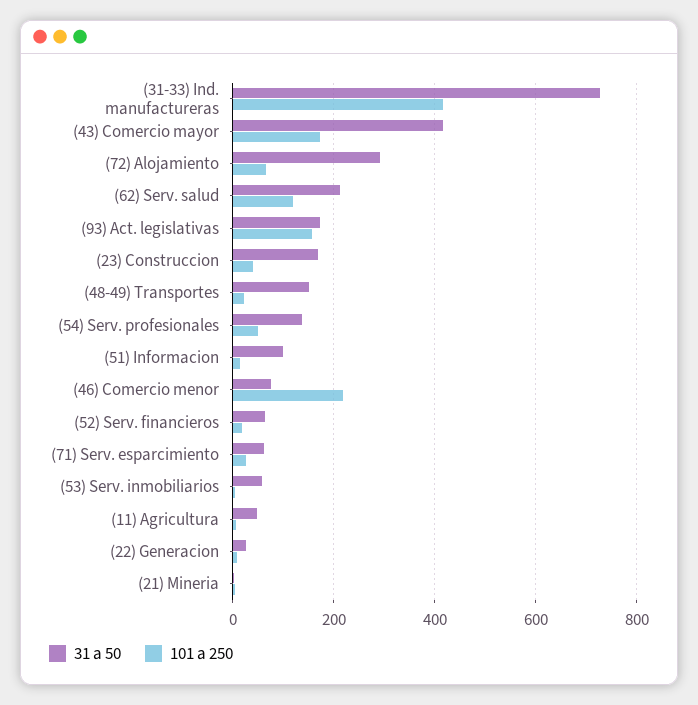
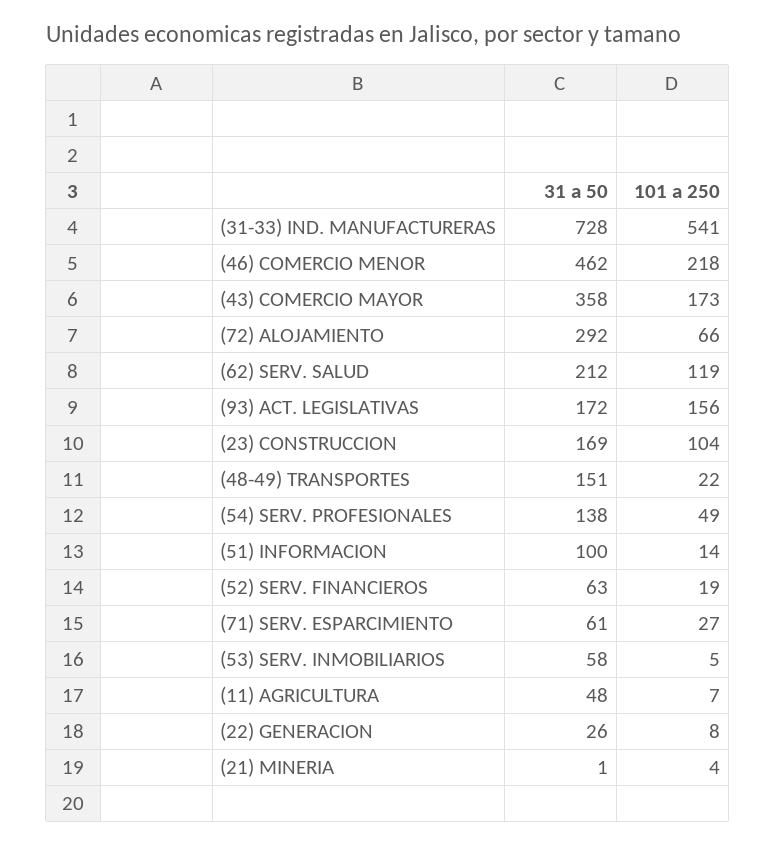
101 a 250, (31-33) Ind. manufactureras: 420 -> 541
31 a 50, (43) Comercio mayor: 420 -> 358
101 a 250, (23) Construccion: 40 -> 104
31 a 50, (46) Comercio menor: 80 -> 462

